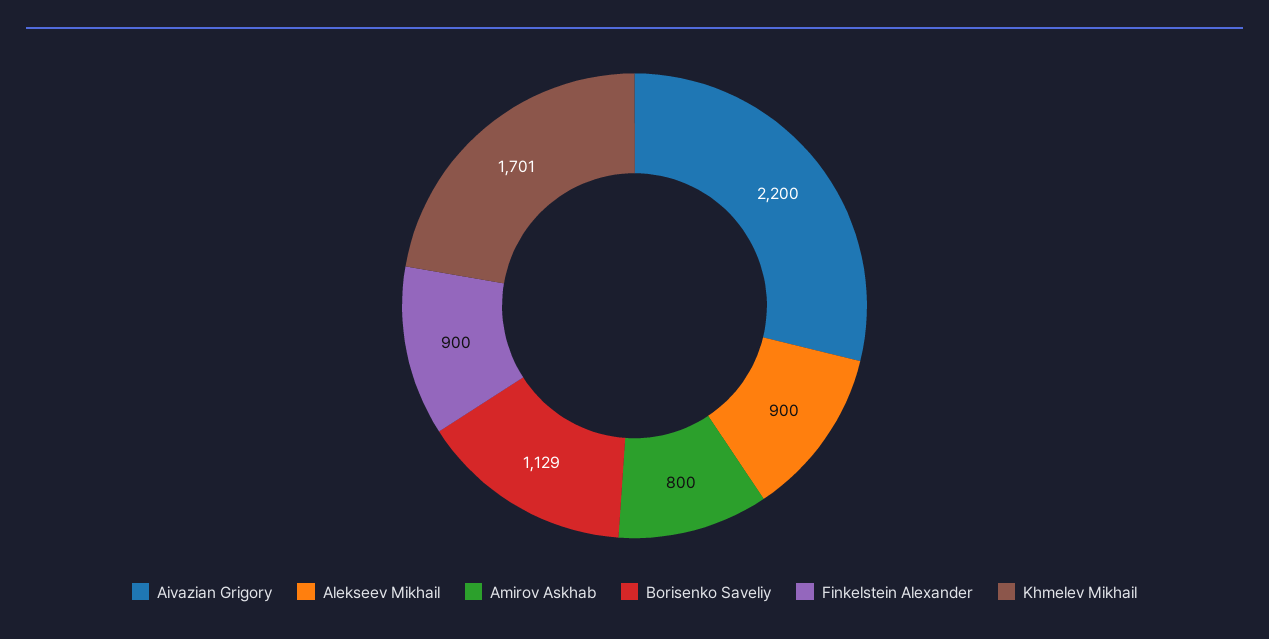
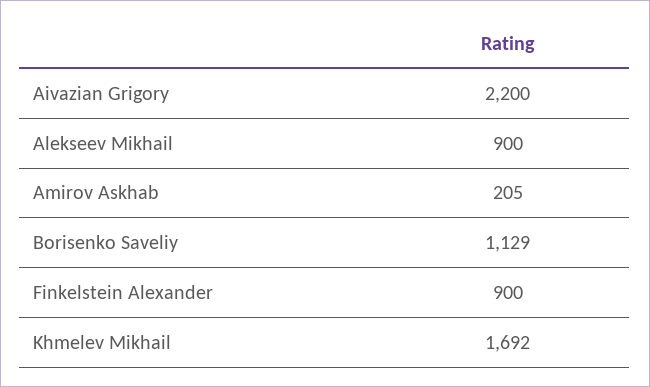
Amirov Askhab: 800 -> 205
Khmelev Mikhail: 1701 -> 1692

